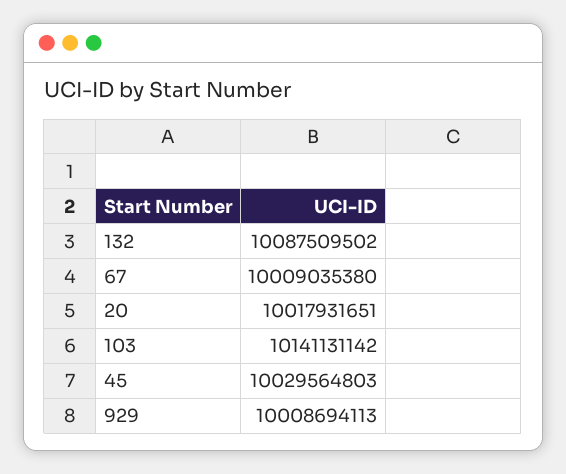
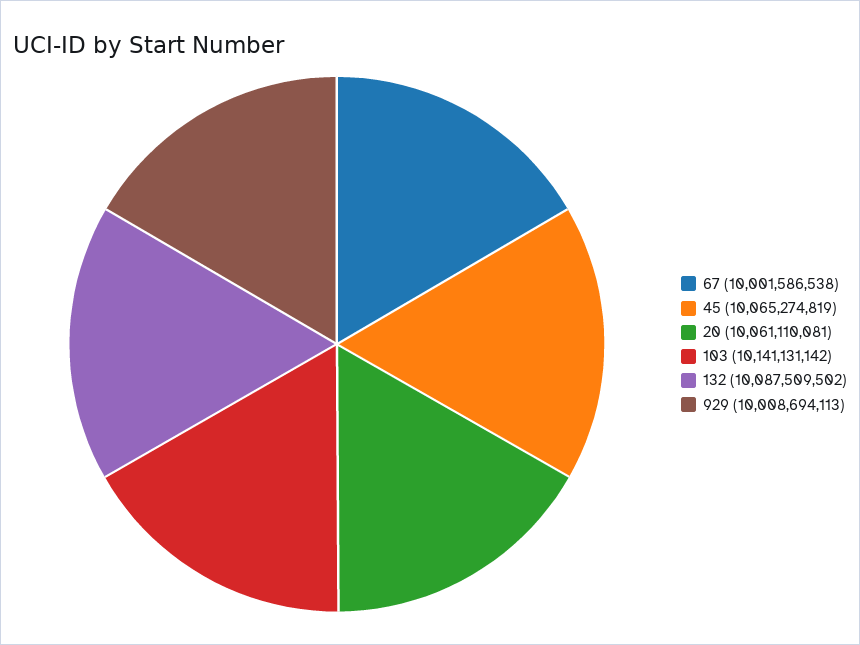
67: 10009035380 -> 10001586538
20: 10017931651 -> 10061110081
45: 10029564803 -> 10065274819

